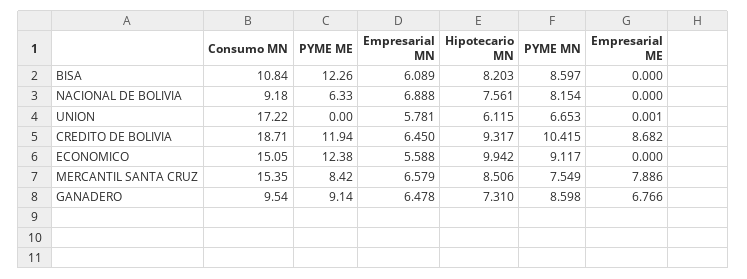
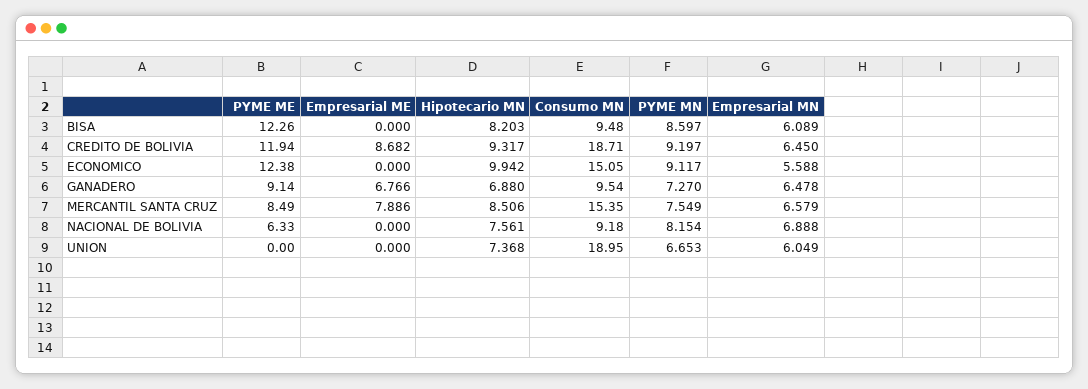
Consumo MN, BISA: 10.84 -> 9.48
Consumo MN, UNION: 17.22 -> 18.95
Empresarial MN, UNION: 5.781 -> 6.049
Hipotecario MN, UNION: 6.115 -> 7.368
Empresarial ME, UNION: 0.001 -> 0
PYME MN, CREDITO DE BOLIVIA: 10.415 -> 9.197
PYME ME, MERCANTIL SANTA CRUZ: 8.42 -> 8.49
Hipotecario MN, GANADERO: 7.31 -> 6.88
PYME MN, GANADERO: 8.598 -> 7.27

